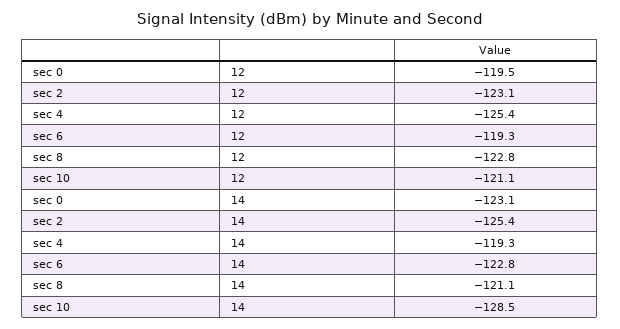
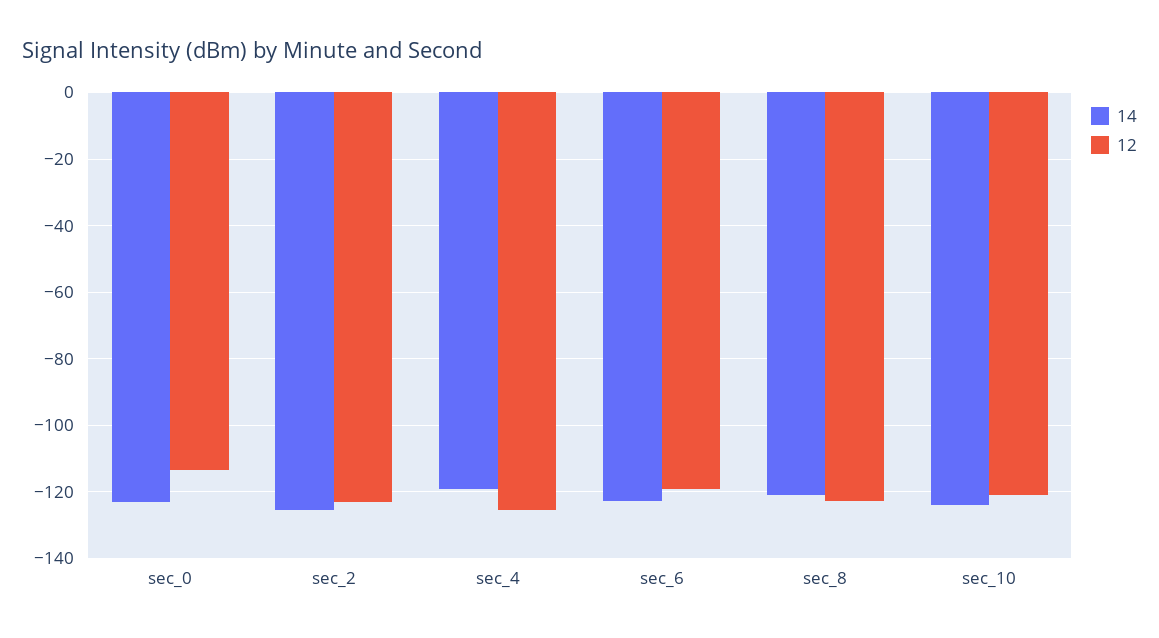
12, sec 0: -119.5 -> -114
14, sec 10: -128.5 -> -124

